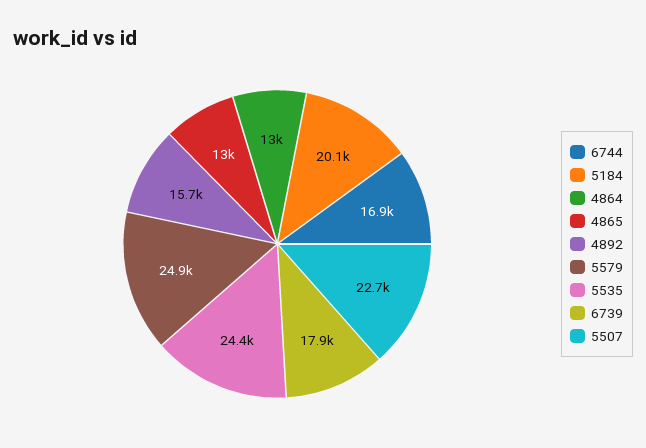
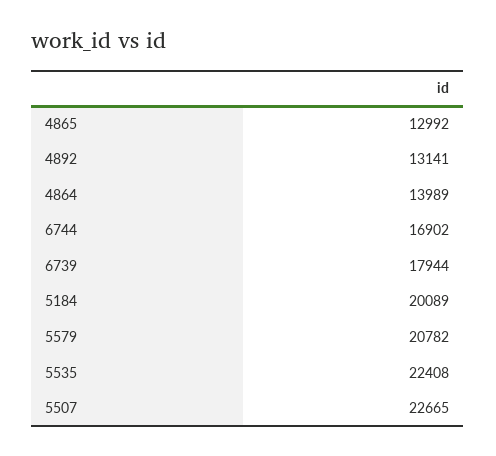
4864: 13000 -> 13989
4892: 15700 -> 13141
5579: 24900 -> 20782
5535: 24400 -> 22408

